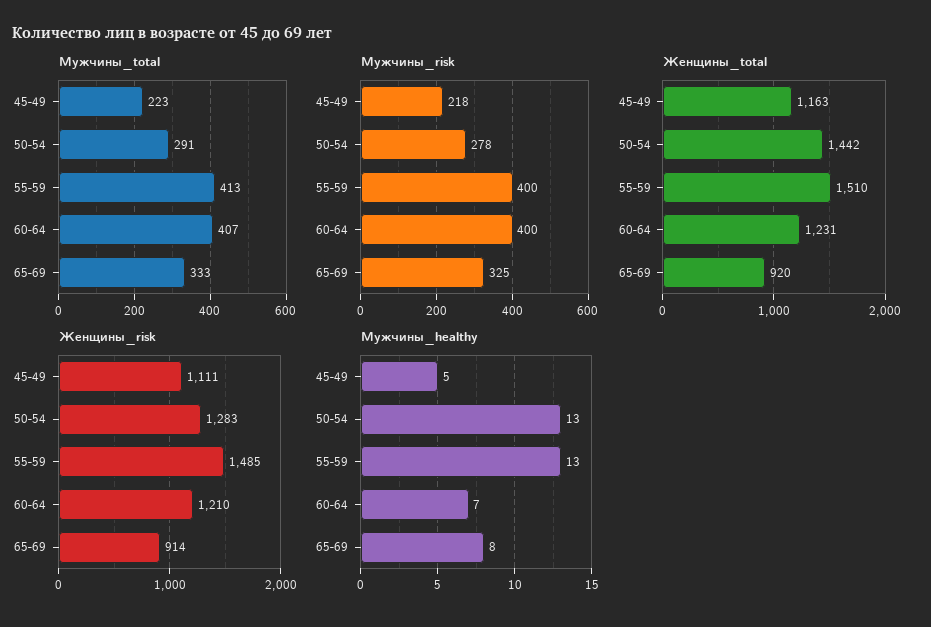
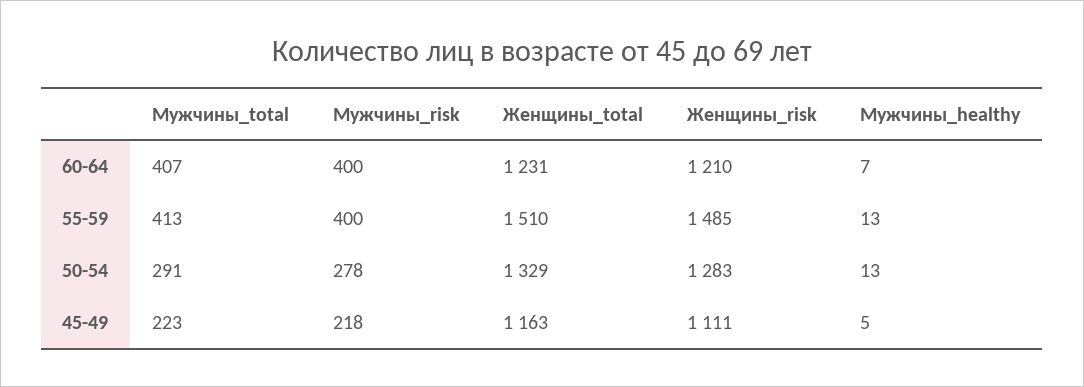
Мужчины_total, 65-69: 333 -> none
Мужчины_risk, 65-69: 325 -> none
Женщины_total, 50-54: 1442 -> 1329
Женщины_total, 65-69: 920 -> none
Женщины_risk, 65-69: 914 -> none
Мужчины_healthy, 65-69: 8 -> none

